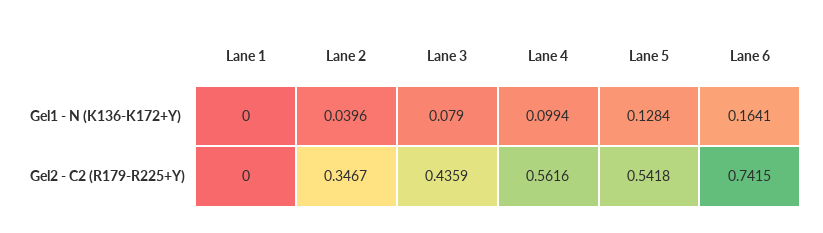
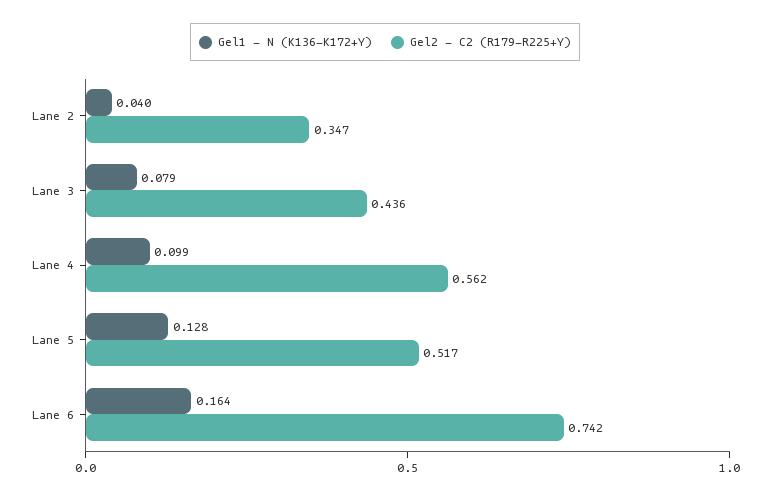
Gel1 - N (K136-K172+Y), Lane 1: 0 -> none
Gel2 - C2 (R179-R225+Y), Lane 1: 0 -> none
Gel2 - C2 (R179-R225+Y), Lane 5: 0.5418 -> 0.517

